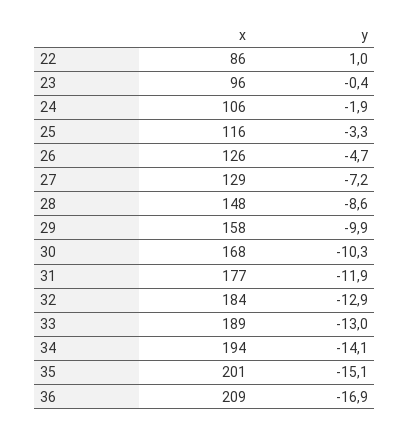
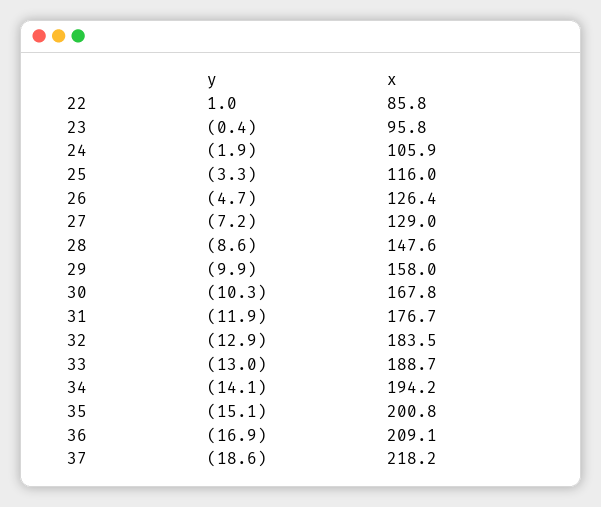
y, 37: none -> -18.6
x, 37: none -> 218.2

